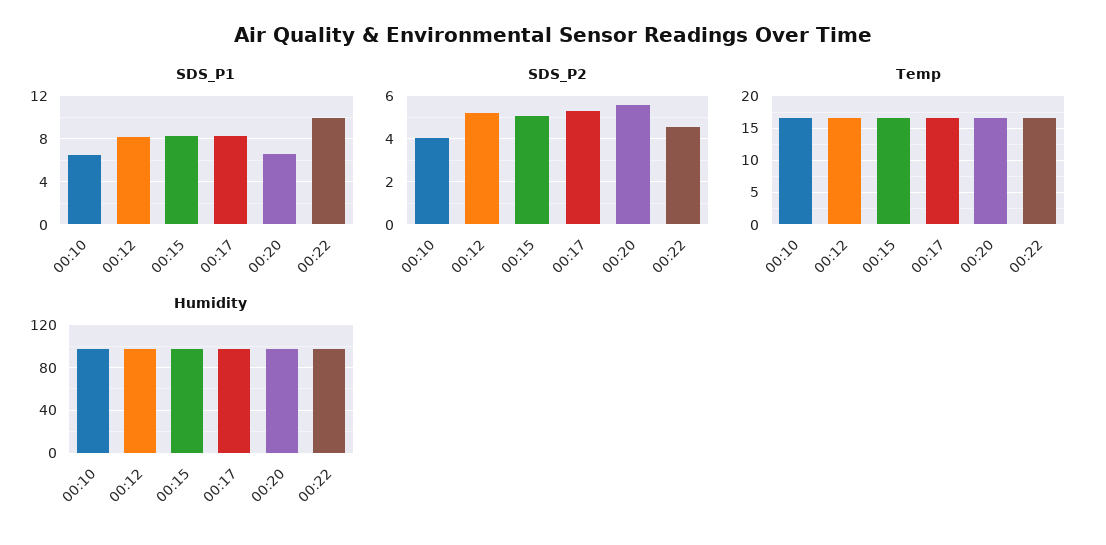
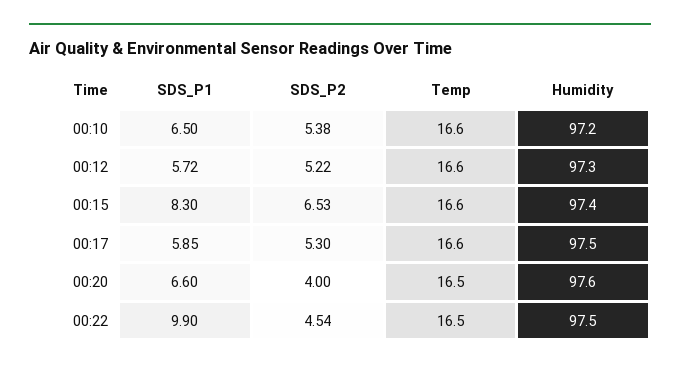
SDS_P1, 00:12: 8 -> 5.72
SDS_P1, 00:17: 8 -> 5.85
SDS_P2, 00:10: 4 -> 5.38
SDS_P2, 00:15: 5 -> 6.53
SDS_P2, 00:20: 5.5 -> 4

